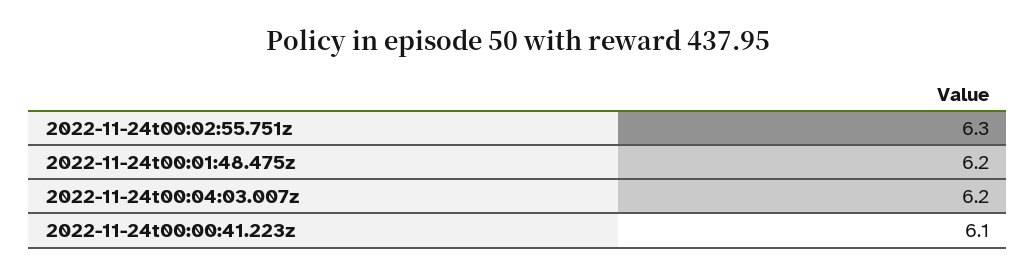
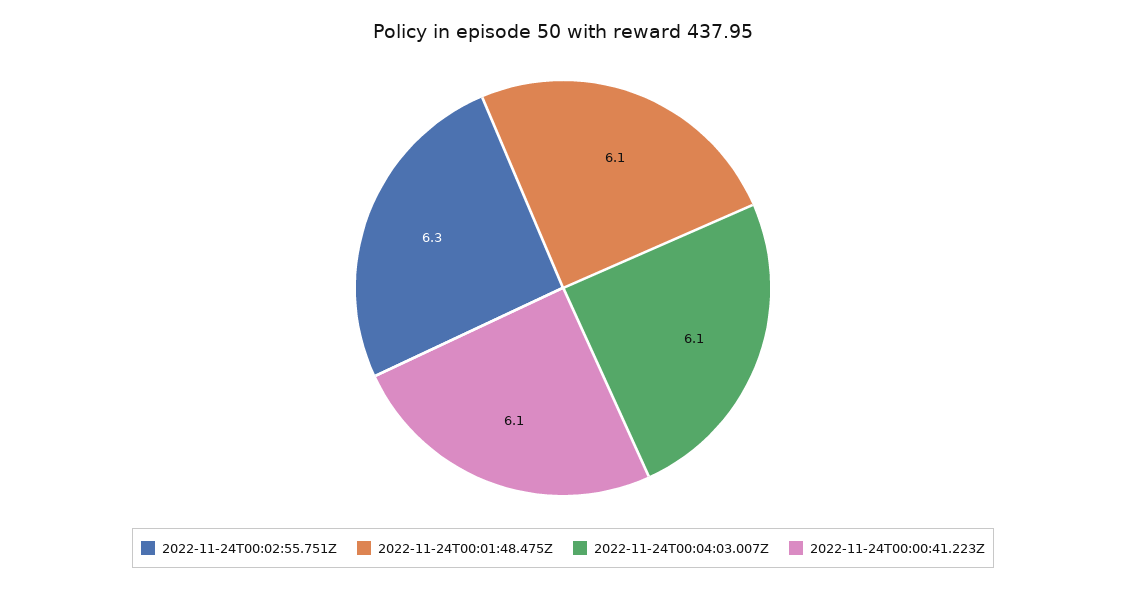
2022-11-24t00:01:48.475z: 6.2 -> 6.1
2022-11-24t00:04:03.007z: 6.2 -> 6.1

